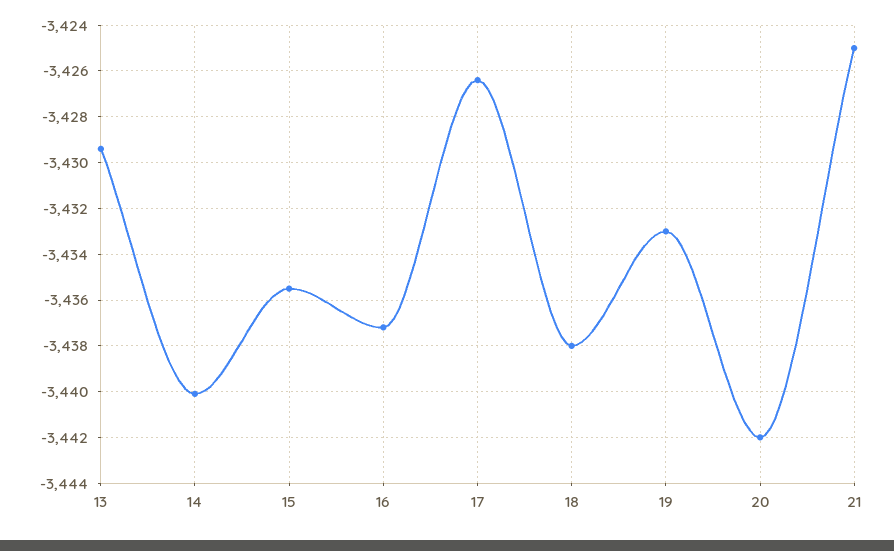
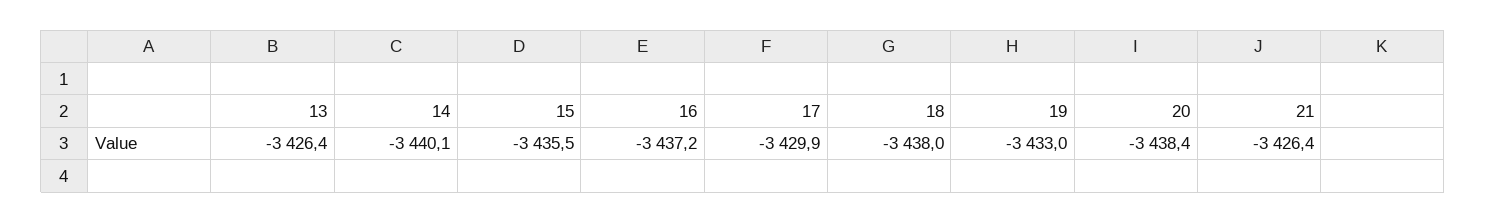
13: -3429.5 -> -3426.4
17: -3426.5 -> -3429.9
20: -3442 -> -3438.4
21: -3425 -> -3426.4

